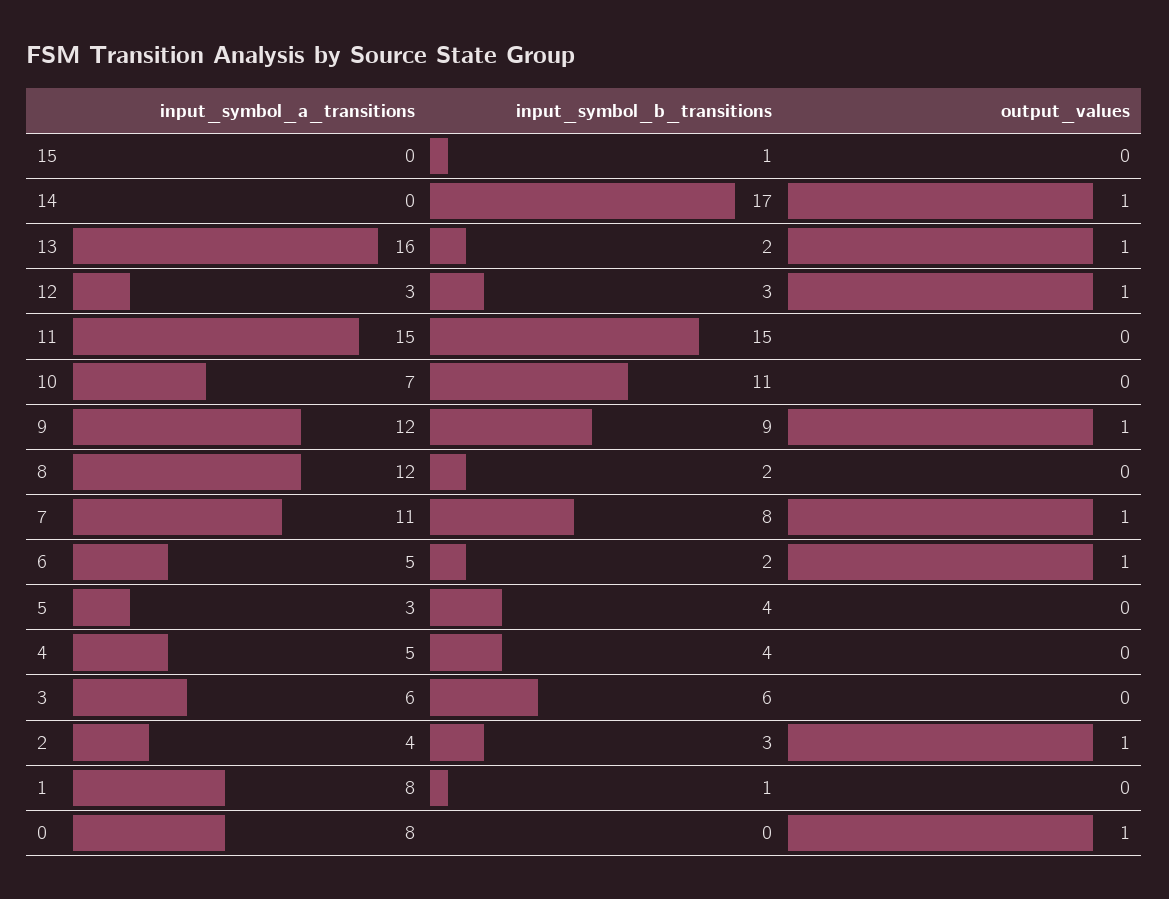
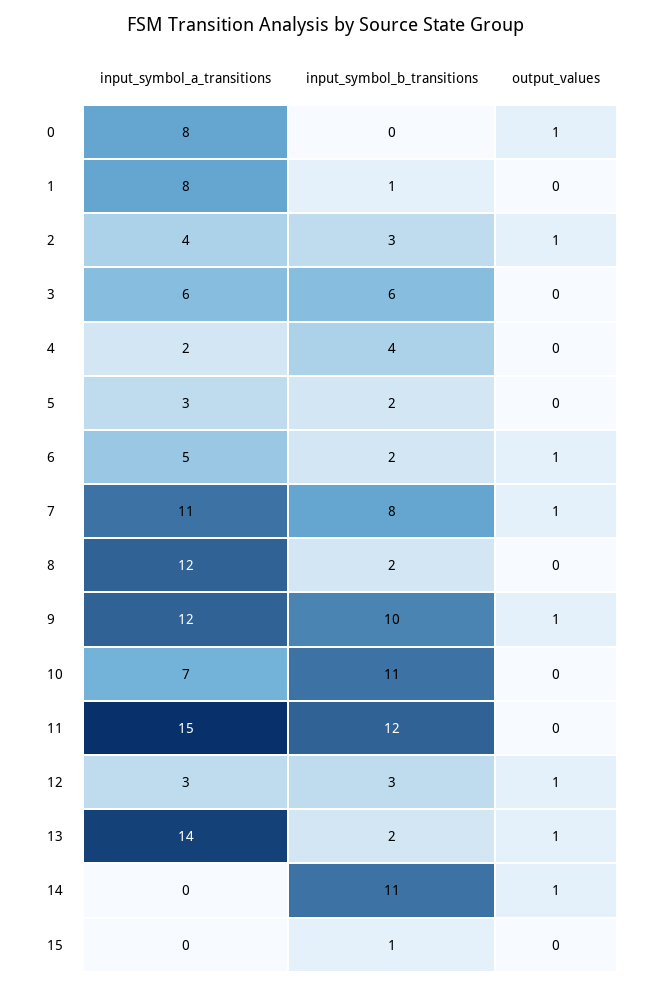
input_symbol_b_transitions, 14: 17 -> 11
input_symbol_a_transitions, 13: 16 -> 14
input_symbol_b_transitions, 11: 15 -> 12
input_symbol_b_transitions, 9: 9 -> 10
input_symbol_b_transitions, 5: 4 -> 2
input_symbol_a_transitions, 4: 5 -> 2

